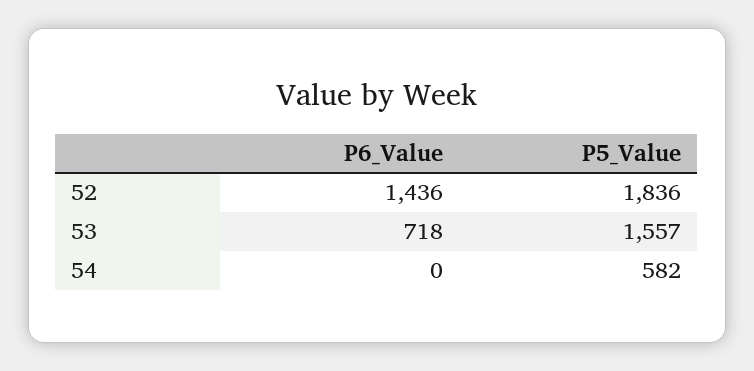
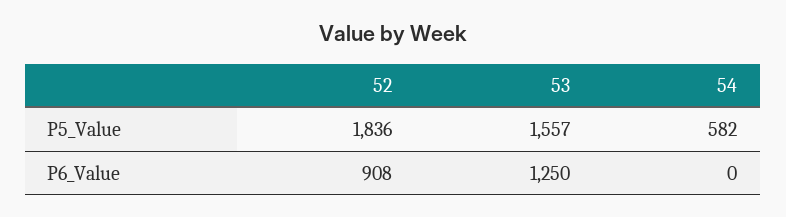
P6_Value, 52: 1436 -> 908
P6_Value, 53: 718 -> 1250

